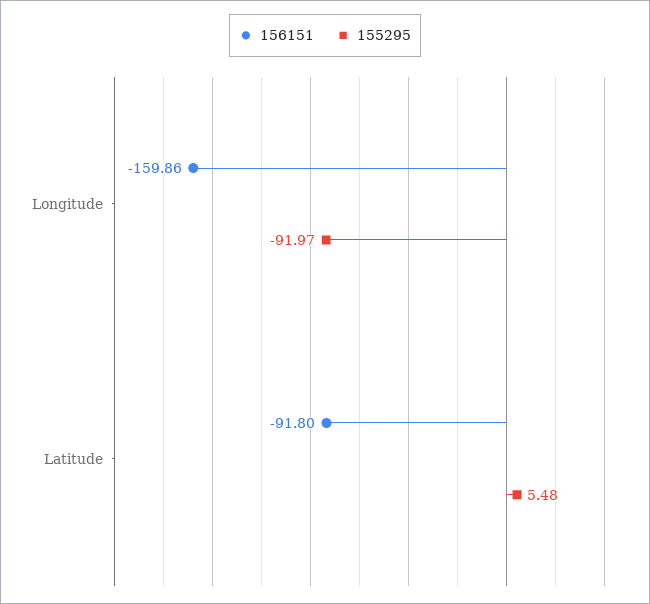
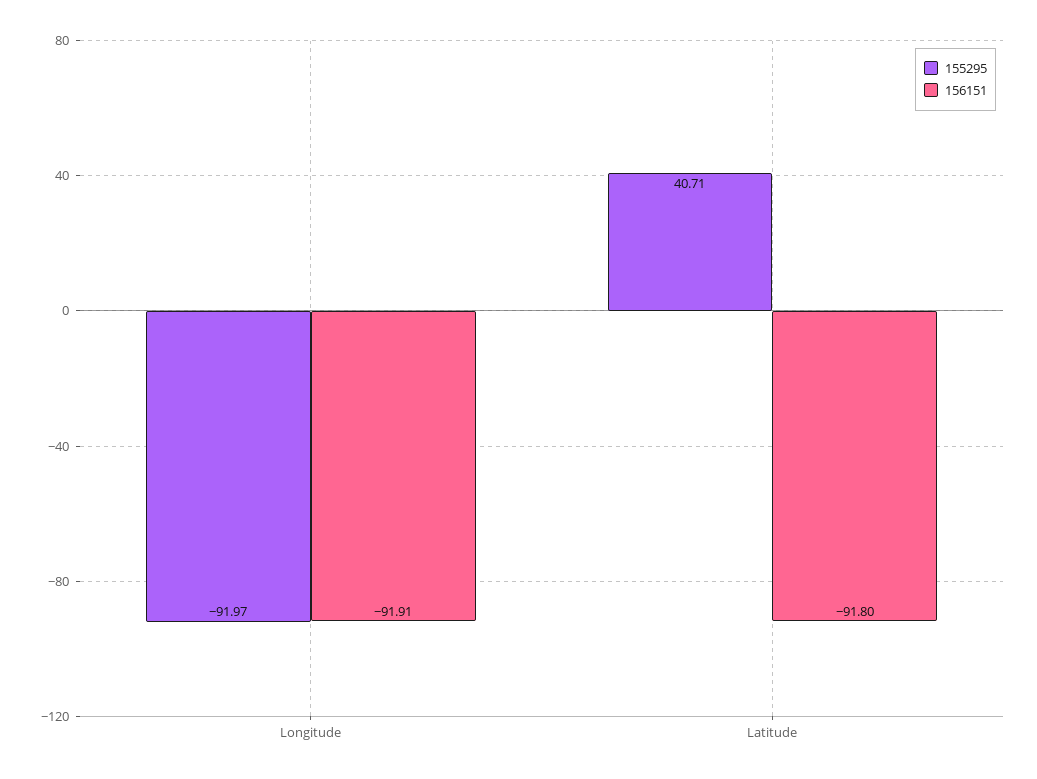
156151, Longitude: -159.86 -> -91.91
155295, Latitude: 5.48 -> 40.71

